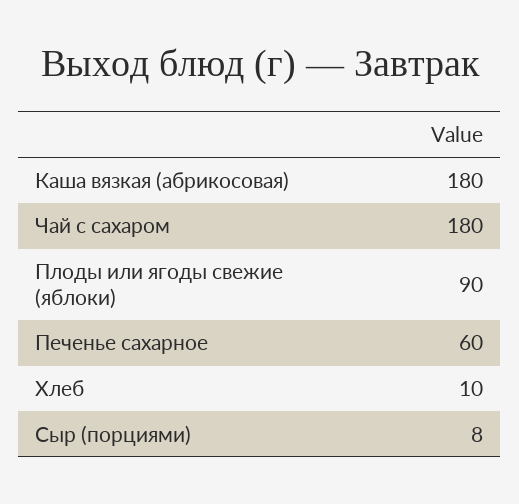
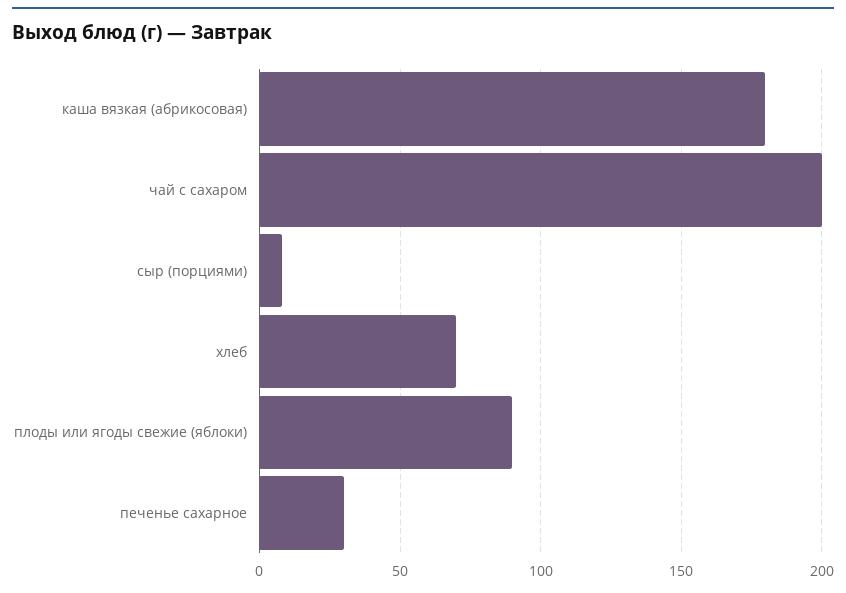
Чай с сахаром: 180 -> 200
Печенье сахарное: 60 -> 30
Хлеб: 10 -> 70

